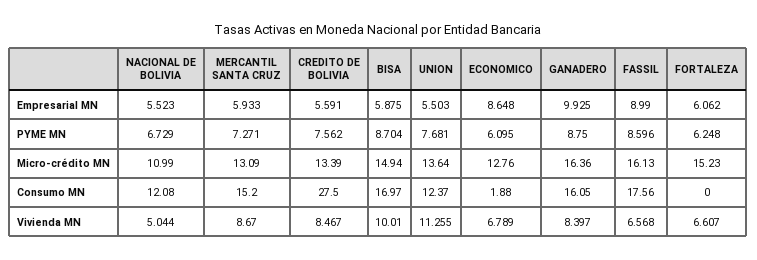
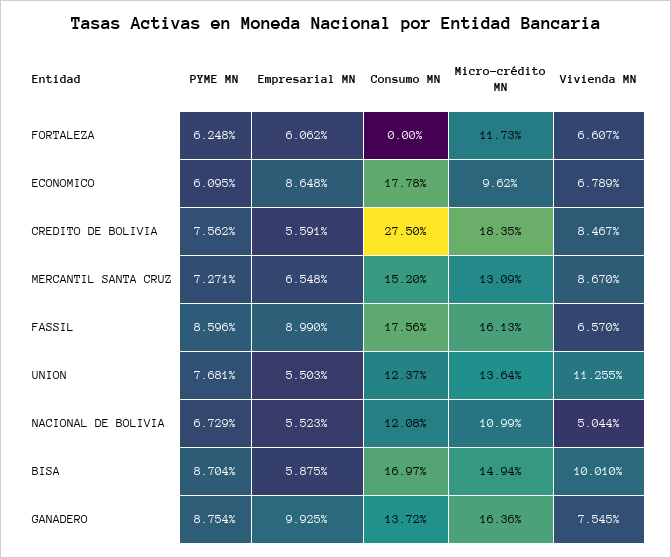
MERCANTIL SANTA CRUZ, Empresarial MN: 5.933 -> 6.548
GANADERO, PYME MN: 8.75 -> 8.754
CREDITO DE BOLIVIA, Micro-crédito MN: 13.39 -> 18.35
ECONOMICO, Micro-crédito MN: 12.76 -> 9.62
FORTALEZA, Micro-crédito MN: 15.23 -> 11.73
ECONOMICO, Consumo MN: 1.88 -> 17.78
GANADERO, Consumo MN: 16.05 -> 13.72
GANADERO, Vivienda MN: 8.397 -> 7.545
FASSIL, Vivienda MN: 6.568 -> 6.57

